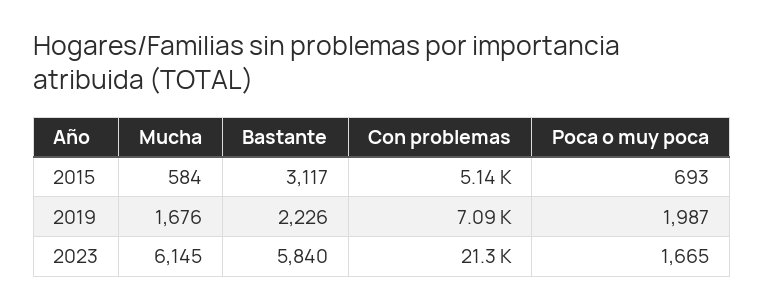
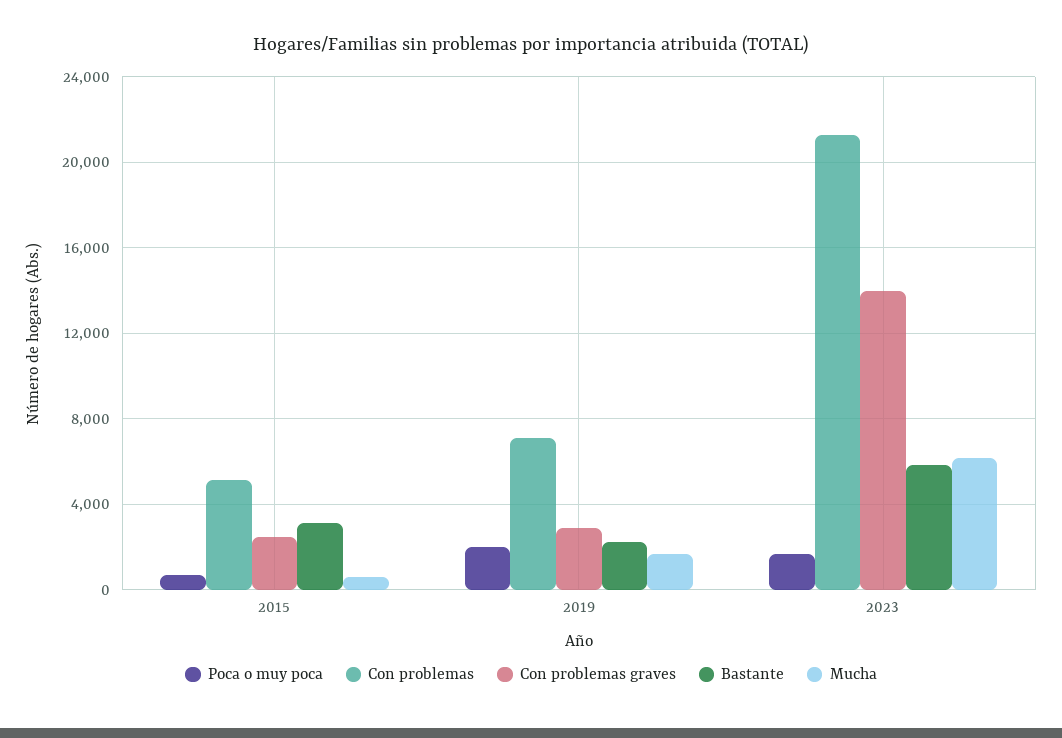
Con problemas graves, 2015: none -> 2500
Con problemas graves, 2019: none -> 3000
Con problemas graves, 2023: none -> 14000

